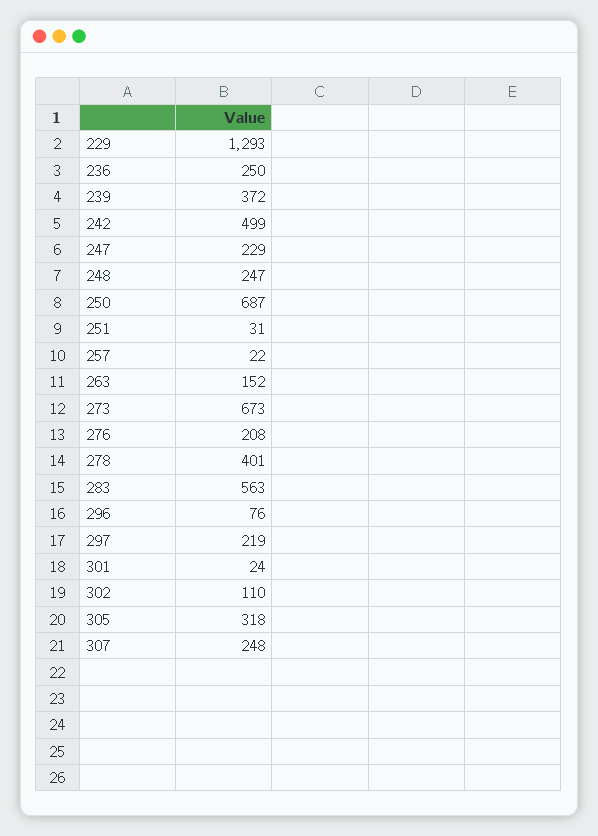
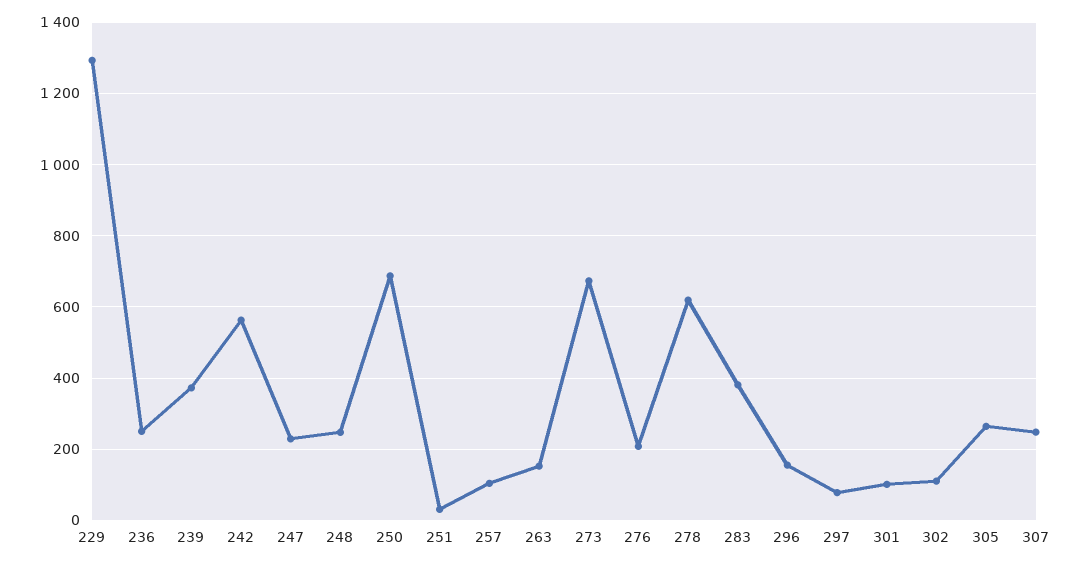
242: 499 -> 560
257: 22 -> 100
278: 401 -> 620
283: 563 -> 380
296: 76 -> 160
297: 219 -> 80
301: 24 -> 100
305: 318 -> 260

